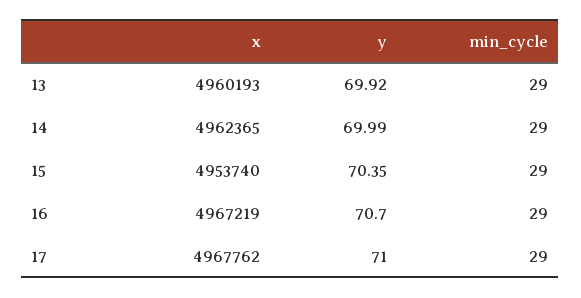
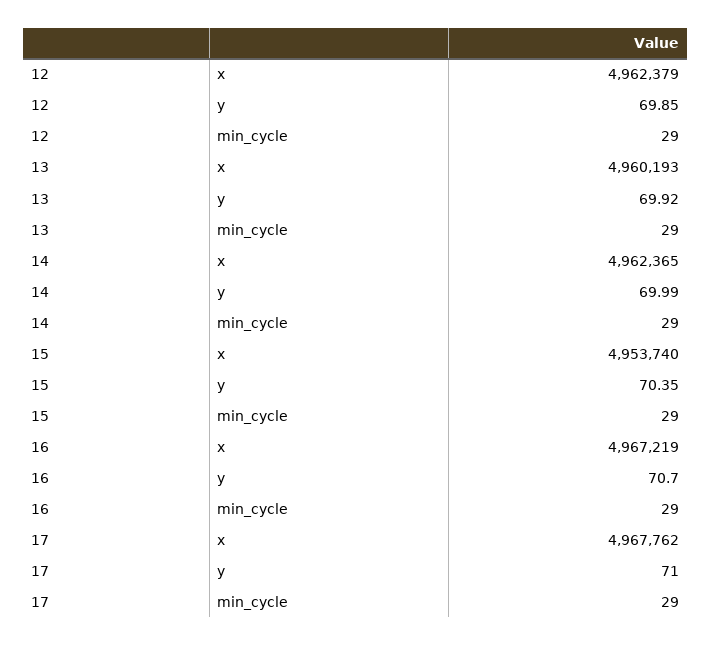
x, 12: none -> 4962379
y, 12: none -> 69.85
min_cycle, 12: none -> 29

